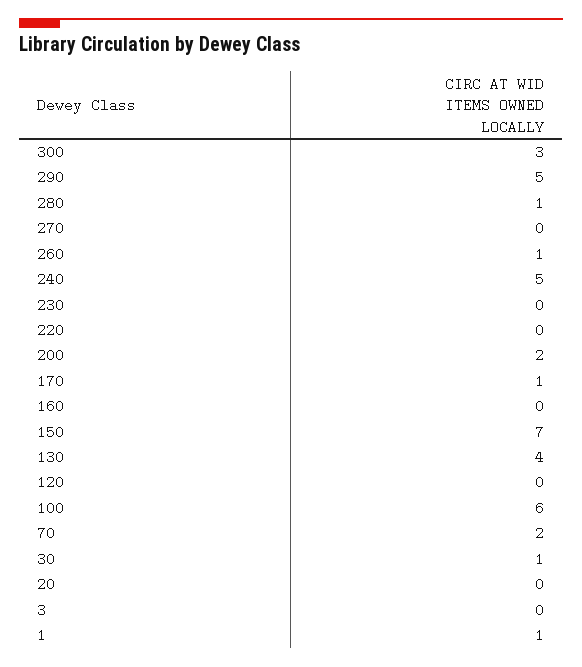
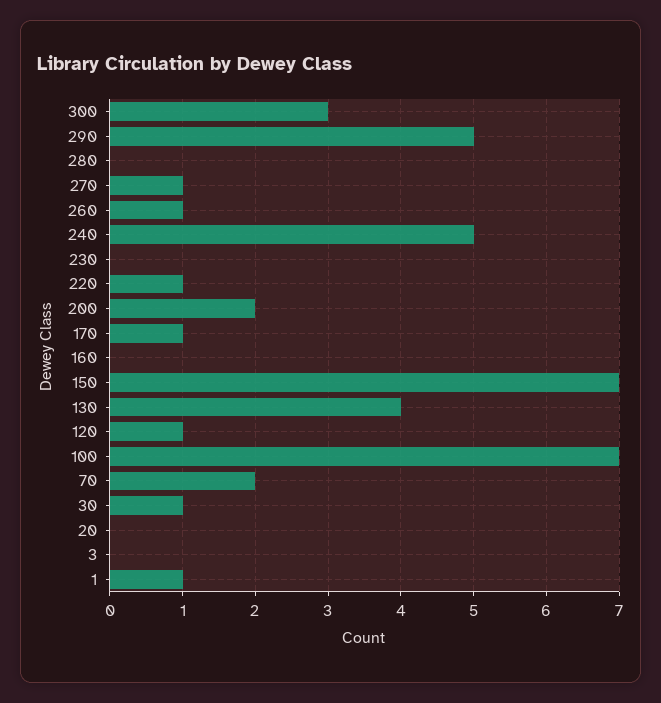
280: 1 -> 0
270: 0 -> 1
220: 0 -> 1
120: 0 -> 1
100: 6 -> 7

